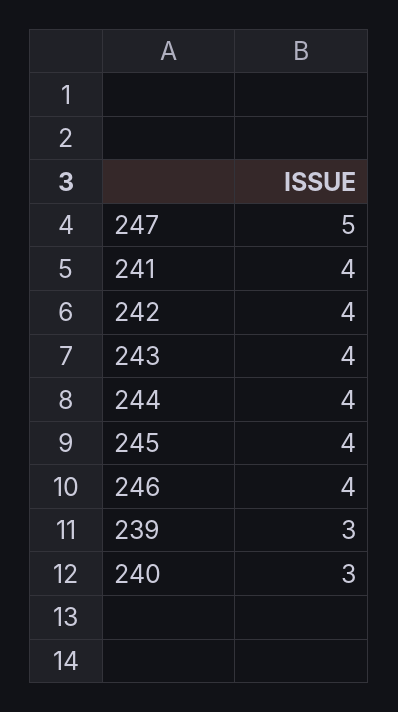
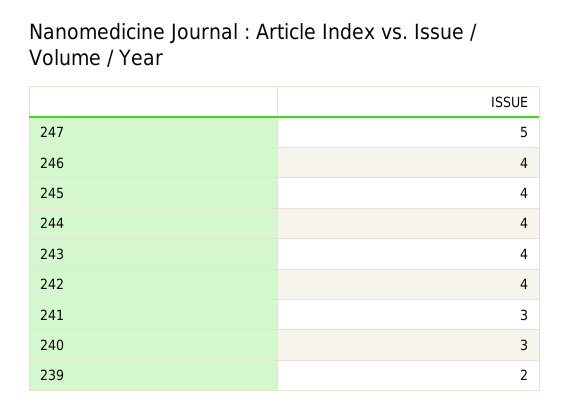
241: 4 -> 3
239: 3 -> 2

